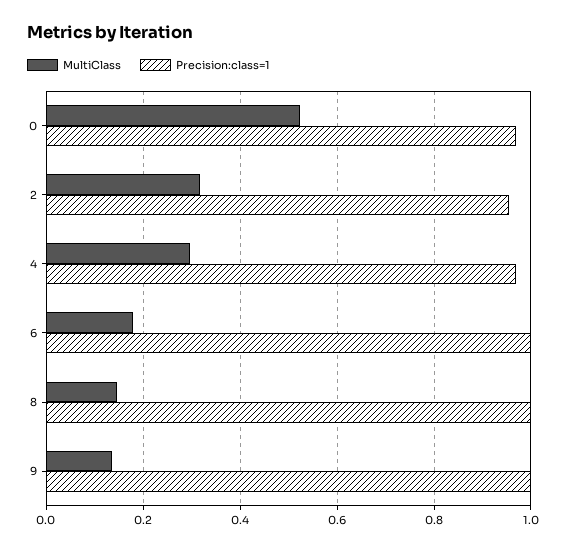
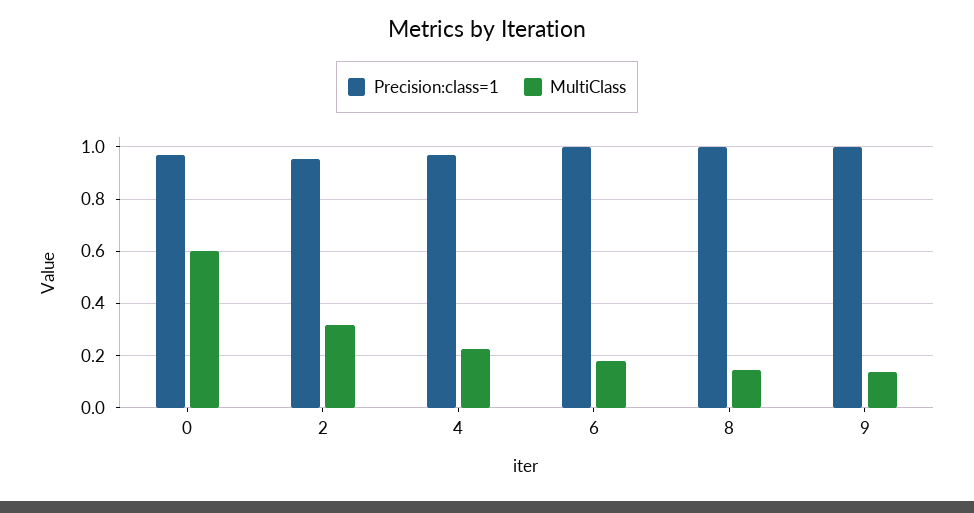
MultiClass, 0: 0.52 -> 0.6
MultiClass, 4: 0.3 -> 0.225

